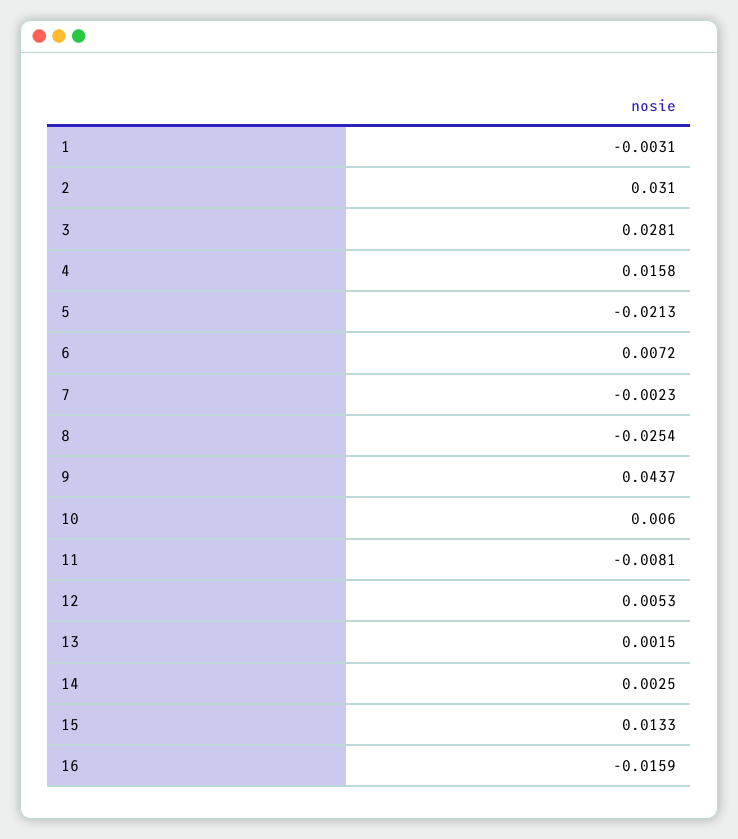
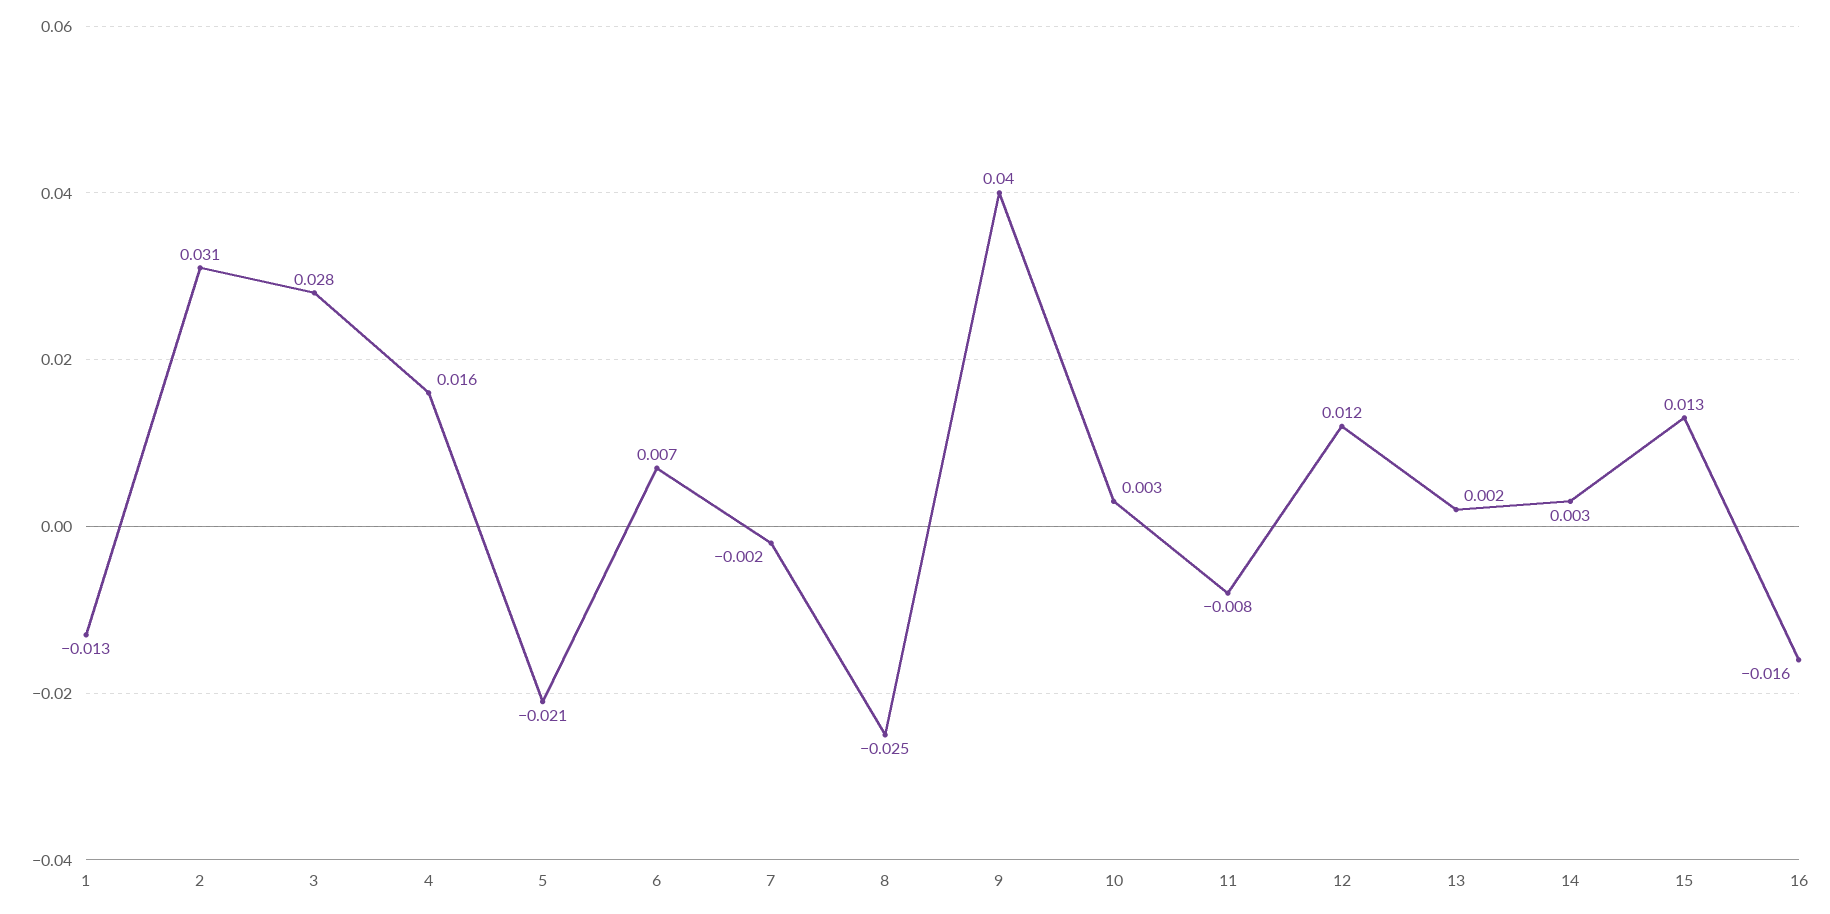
1: -0.0031 -> -0.013
9: 0.0437 -> 0.04
10: 0.006 -> 0.003
12: 0.0053 -> 0.012

